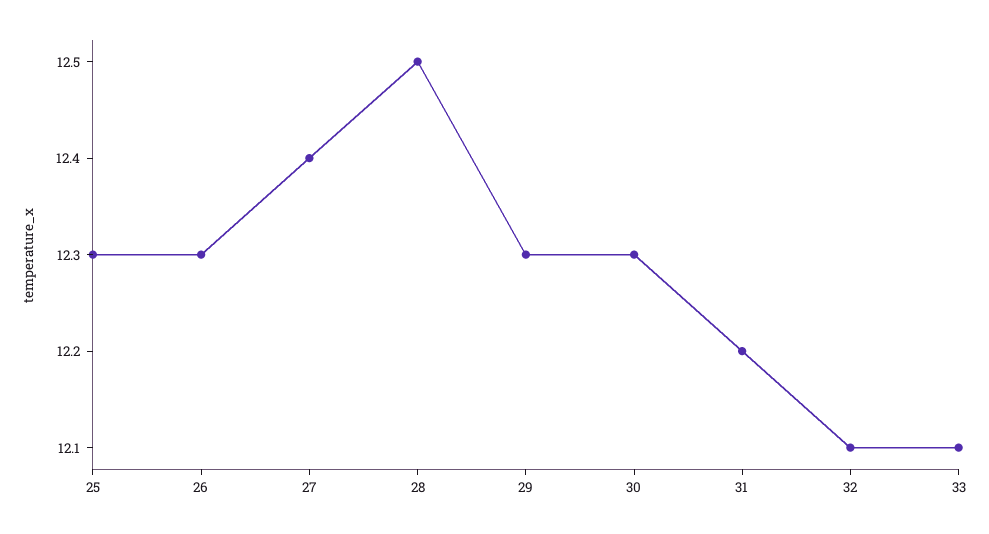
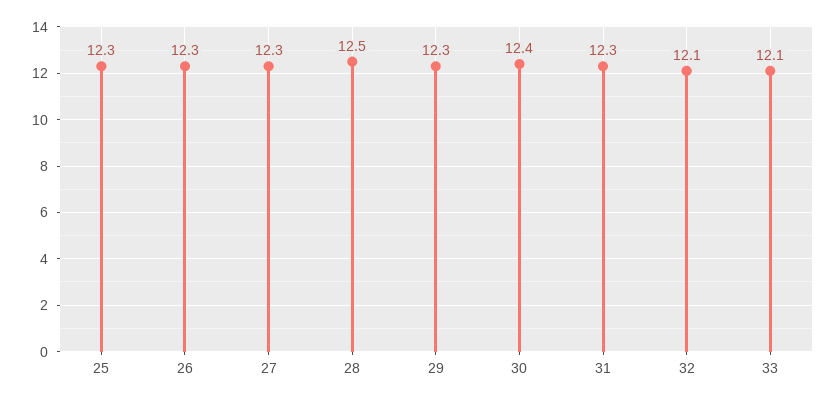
27: 12.4 -> 12.3
30: 12.3 -> 12.4
31: 12.2 -> 12.3

